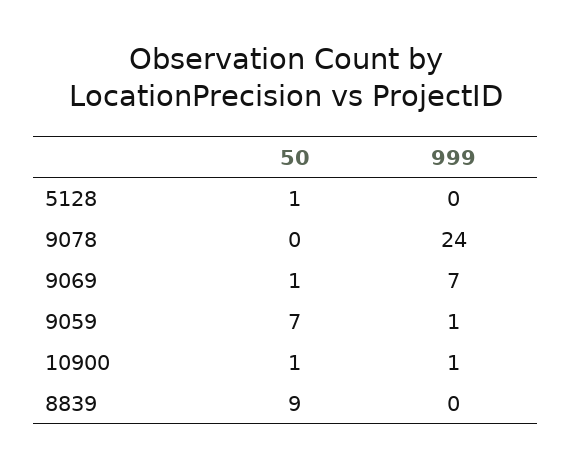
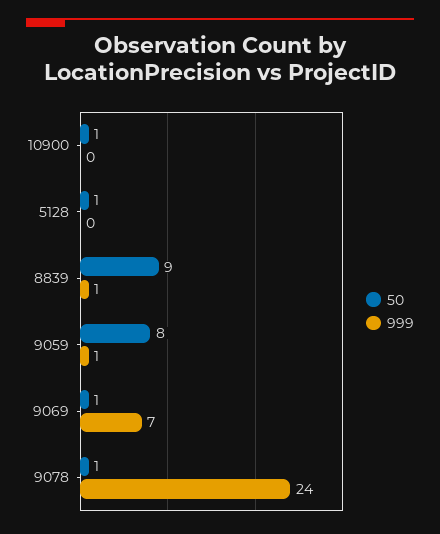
50, 9078: 0 -> 1
50, 9059: 7 -> 8
999, 10900: 1 -> 0
999, 8839: 0 -> 1

